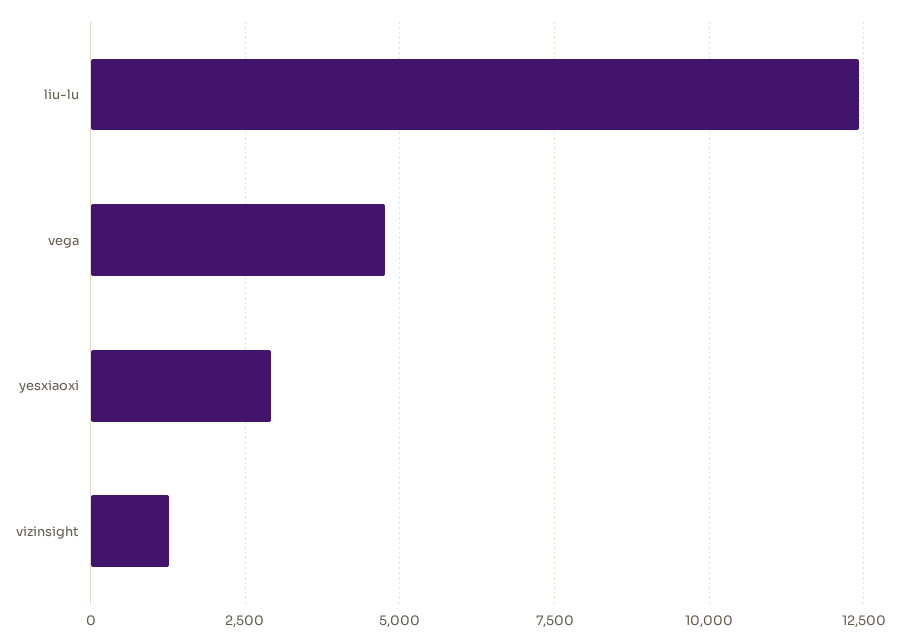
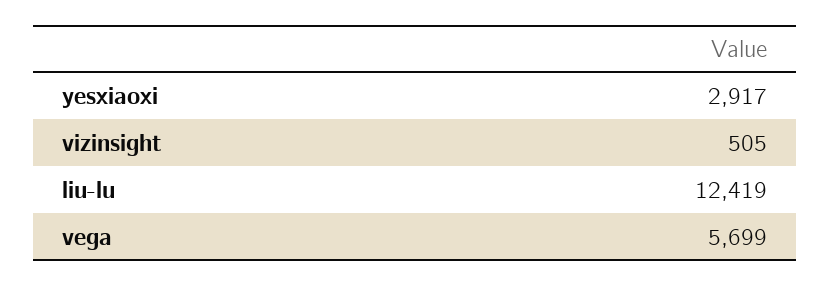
vega: 4750 -> 5699
vizinsight: 1250 -> 505

